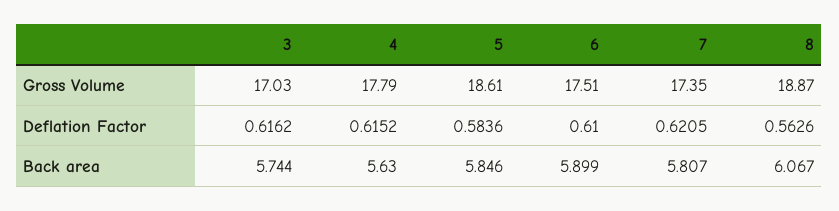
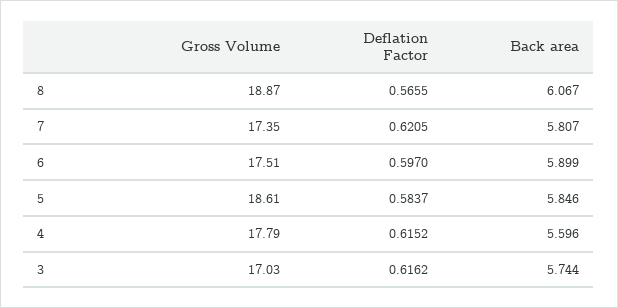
5, Deflation Factor: 0.5836 -> 0.5837
6, Deflation Factor: 0.61 -> 0.597
8, Deflation Factor: 0.5626 -> 0.5655
4, Back area: 5.63 -> 5.596

